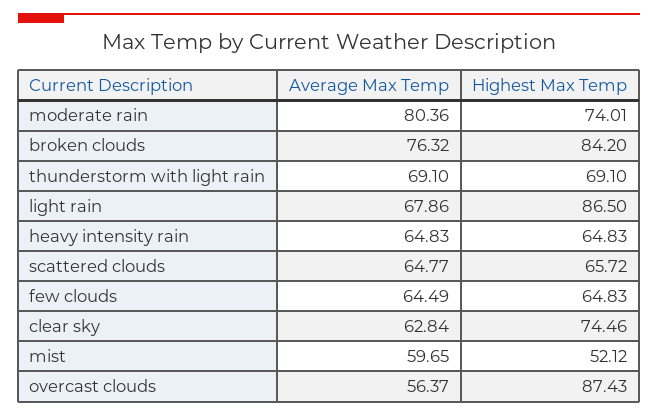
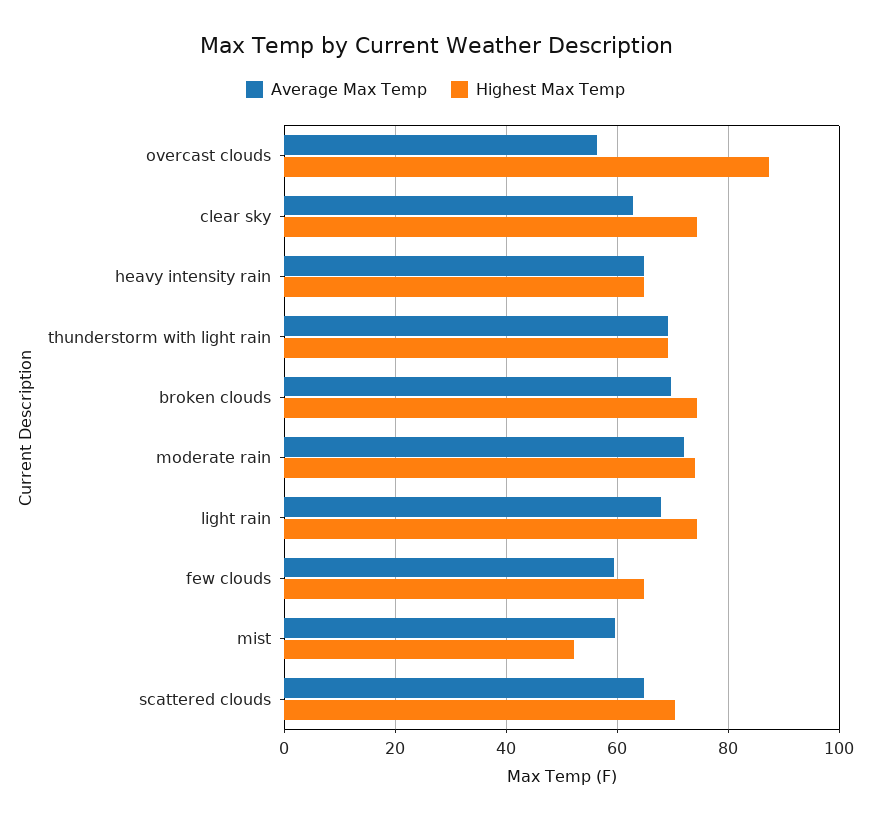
Average Max Temp, moderate rain: 80.36 -> 72
Average Max Temp, broken clouds: 76.32 -> 70
Highest Max Temp, broken clouds: 84.2 -> 74
Highest Max Temp, light rain: 86.5 -> 74
Highest Max Temp, scattered clouds: 65.72 -> 70
Average Max Temp, few clouds: 64.49 -> 60

